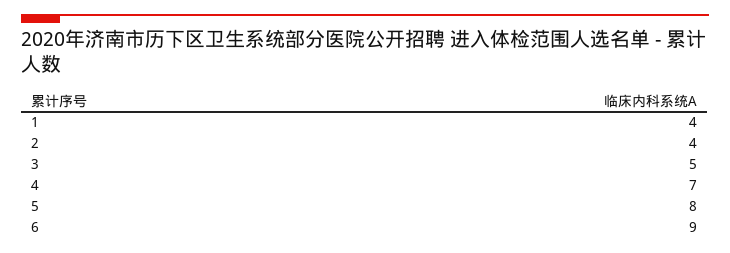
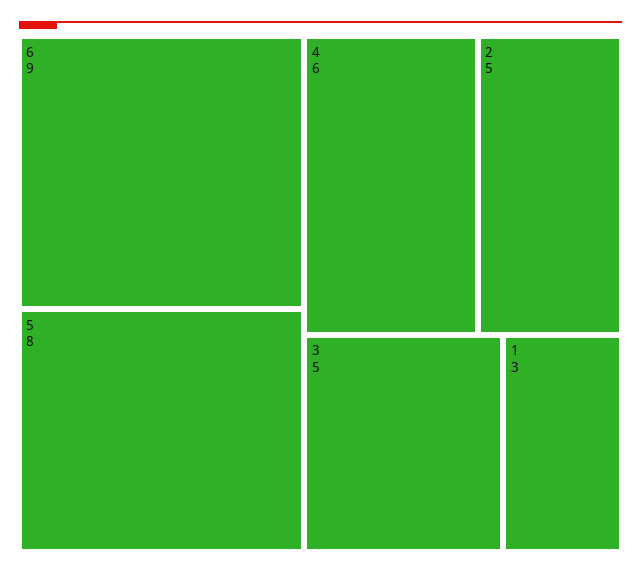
1: 4 -> 3
2: 4 -> 5
4: 7 -> 6

